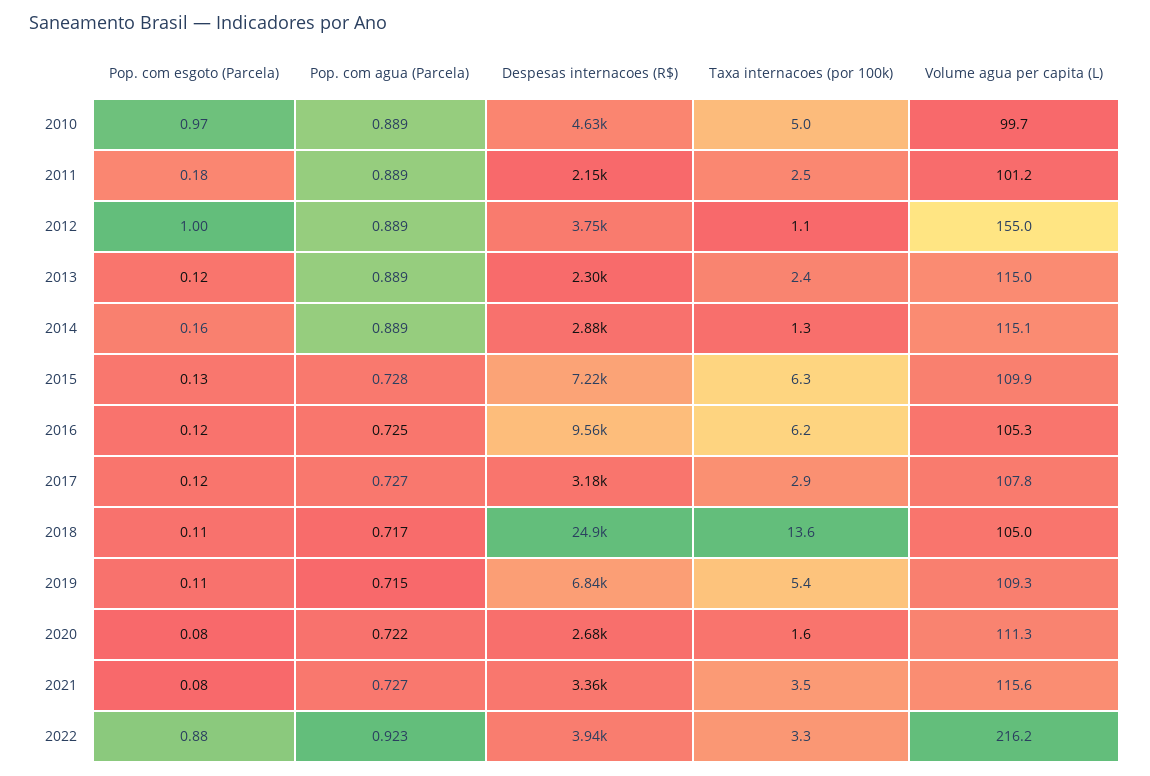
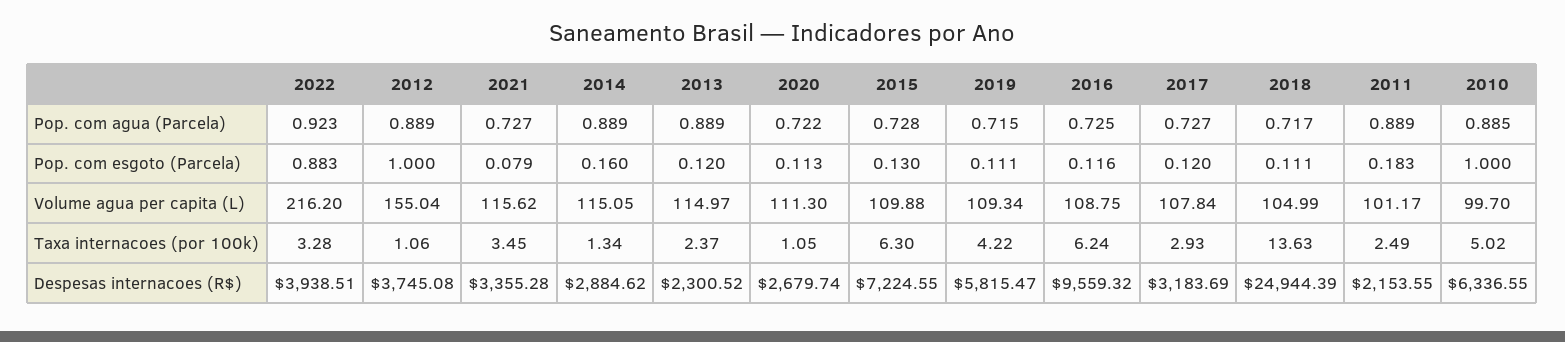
Pop. com esgoto (Parcela), 2010: 0.97 -> 1
Pop. com agua (Parcela), 2010: 0.889 -> 0.885
Despesas internacoes (R$), 2010: 4630 -> 6336.55
Volume agua per capita (L), 2016: 105.3 -> 108.75
Despesas internacoes (R$), 2019: 6840 -> 5815.47
Taxa internacoes (por 100k), 2019: 5.4 -> 4.22
Pop. com esgoto (Parcela), 2020: 0.08 -> 0.113
Taxa internacoes (por 100k), 2020: 1.6 -> 1.05

